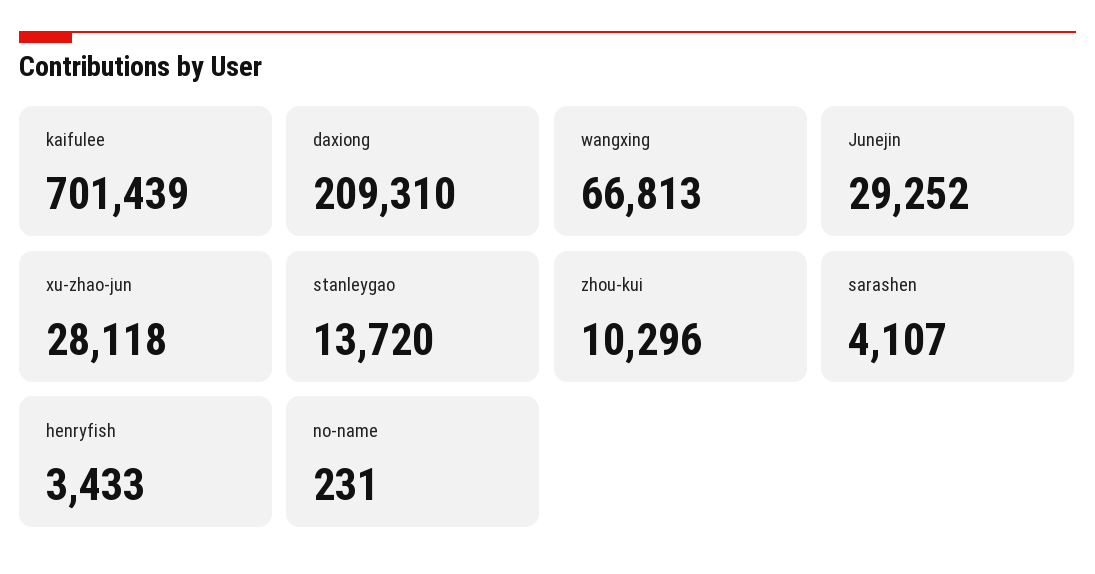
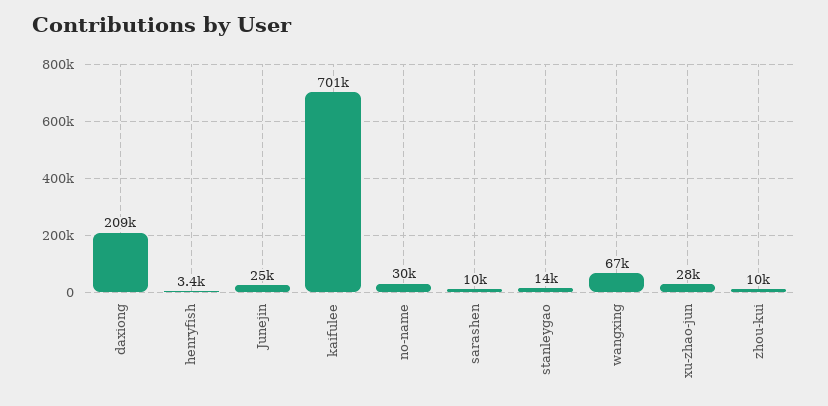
Junejin: 29252 -> 25000
sarashen: 4107 -> 10000
no-name: 231 -> 30000

